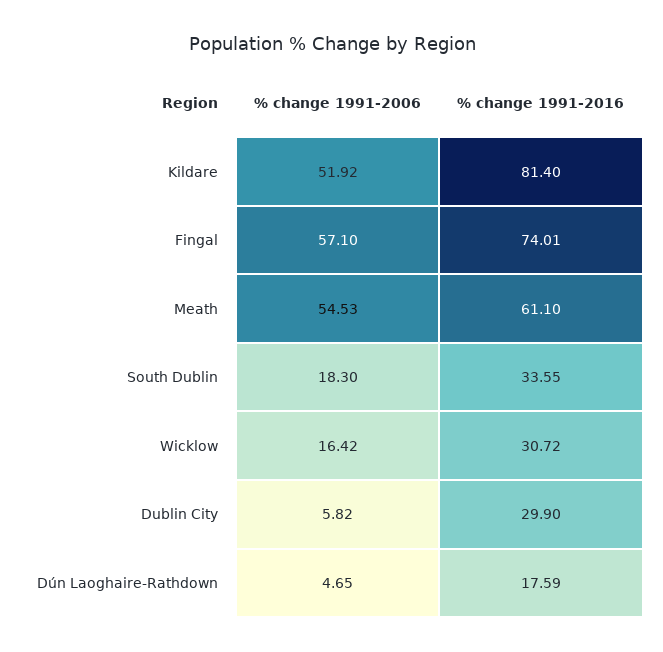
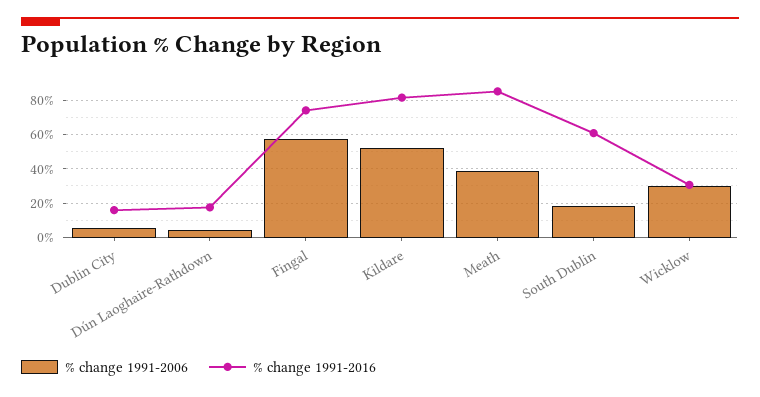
% change 1991-2006, Meath: 54.53 -> 40
% change 1991-2016, Meath: 61.1 -> 85
% change 1991-2016, South Dublin: 33.55 -> 60
% change 1991-2006, Wicklow: 16.42 -> 30
% change 1991-2016, Dublin City: 29.9 -> 15

